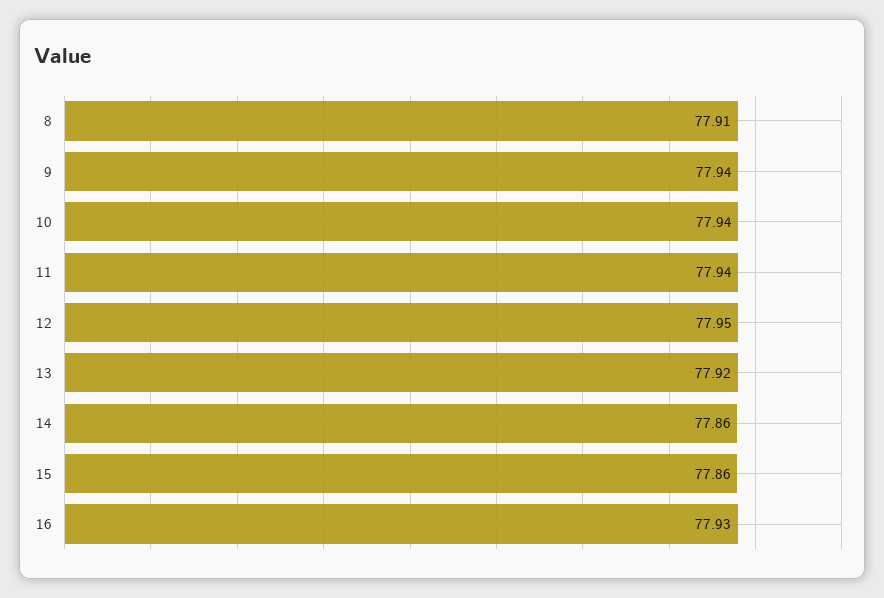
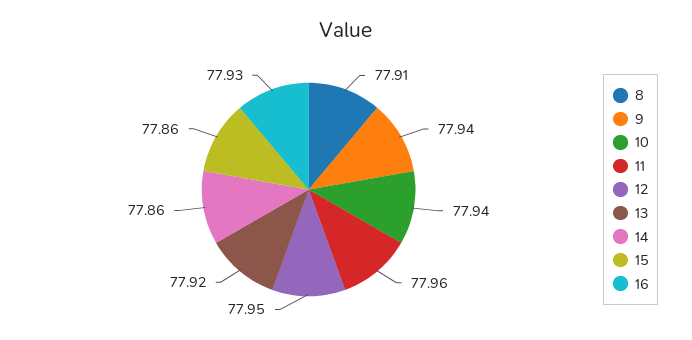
11: 77.94 -> 77.96

